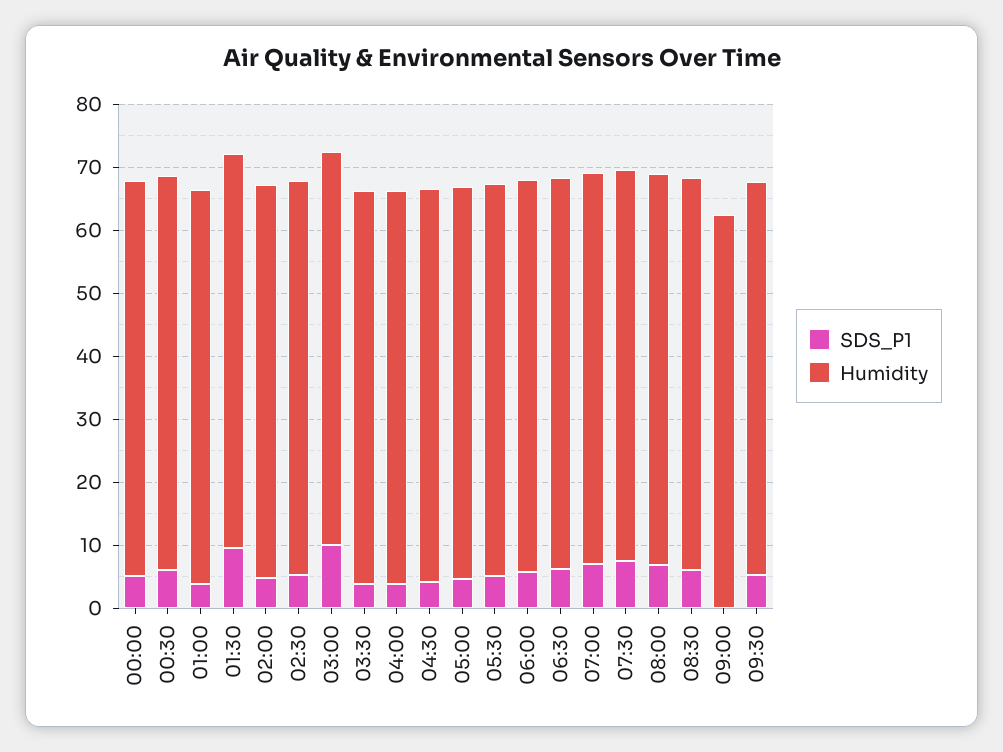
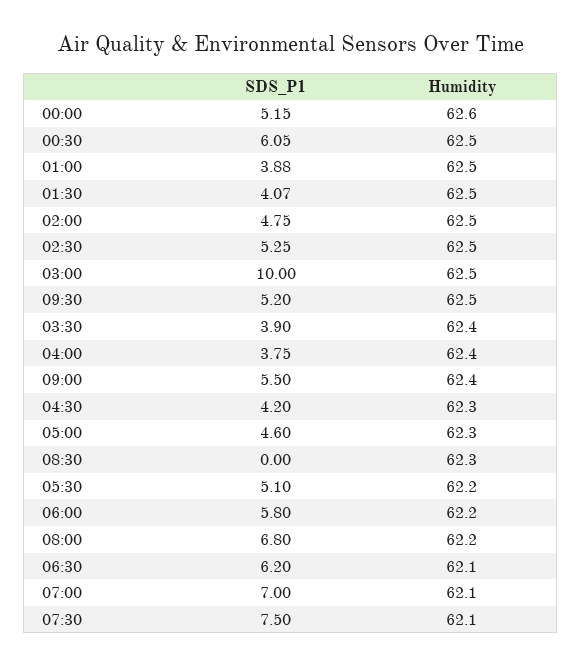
SDS_P1, 01:30: 10 -> 4.07
SDS_P1, 08:30: 6 -> 0
SDS_P1, 09:00: 0 -> 5.5

